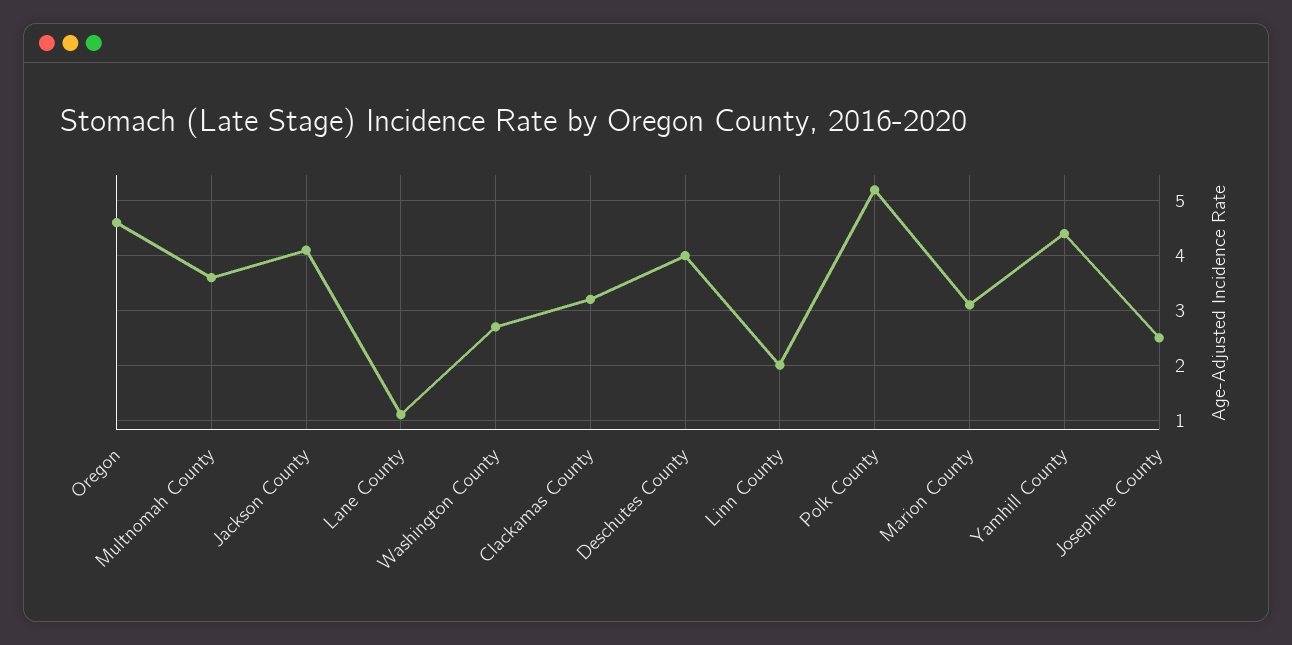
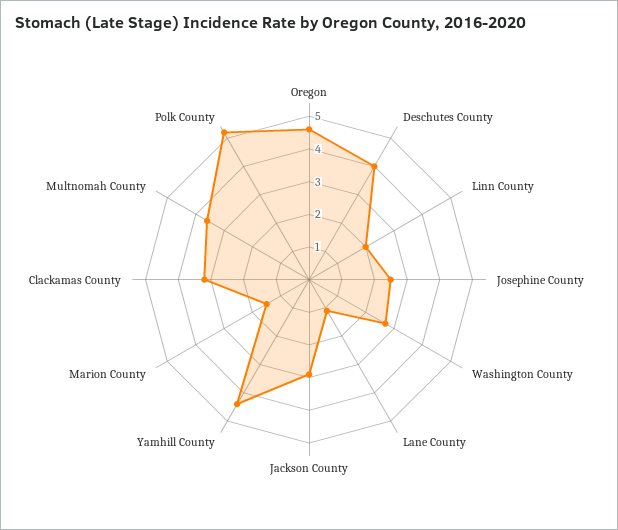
Jackson County: 4 -> 3
Marion County: 3 -> 1.5

